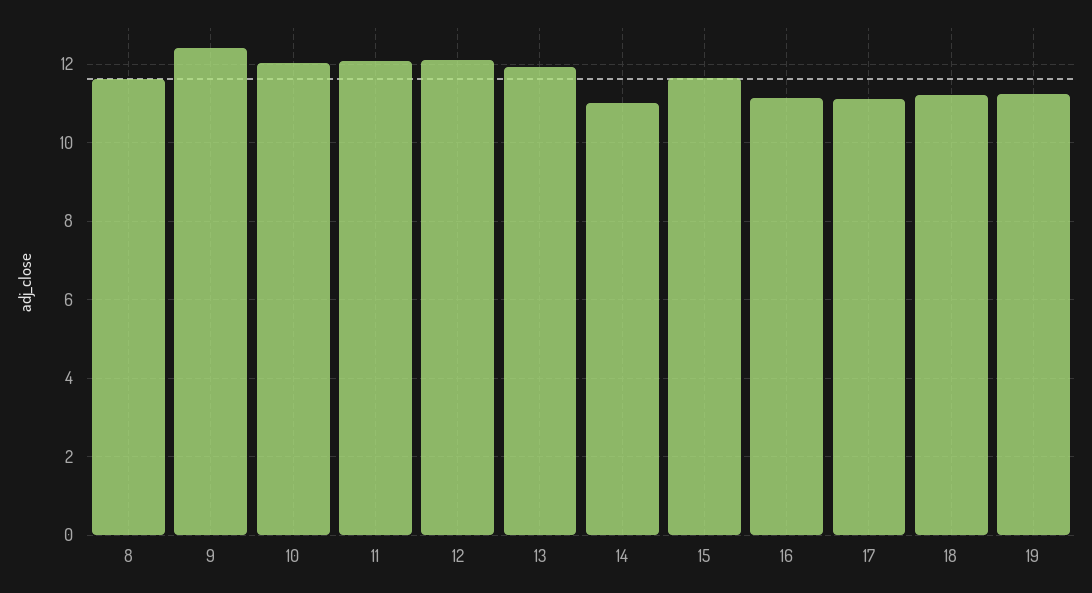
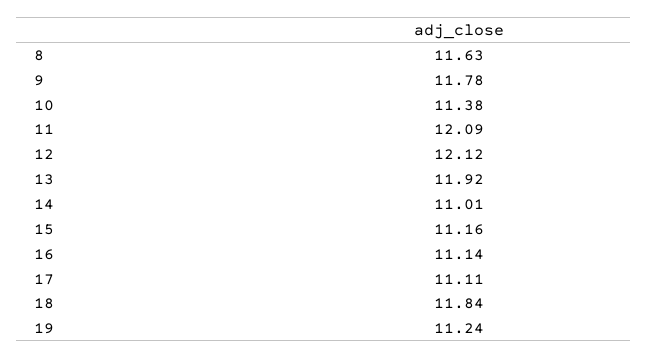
9: 12.4 -> 11.78
10: 12 -> 11.38
15: 11.6 -> 11.16
18: 11.2 -> 11.84

